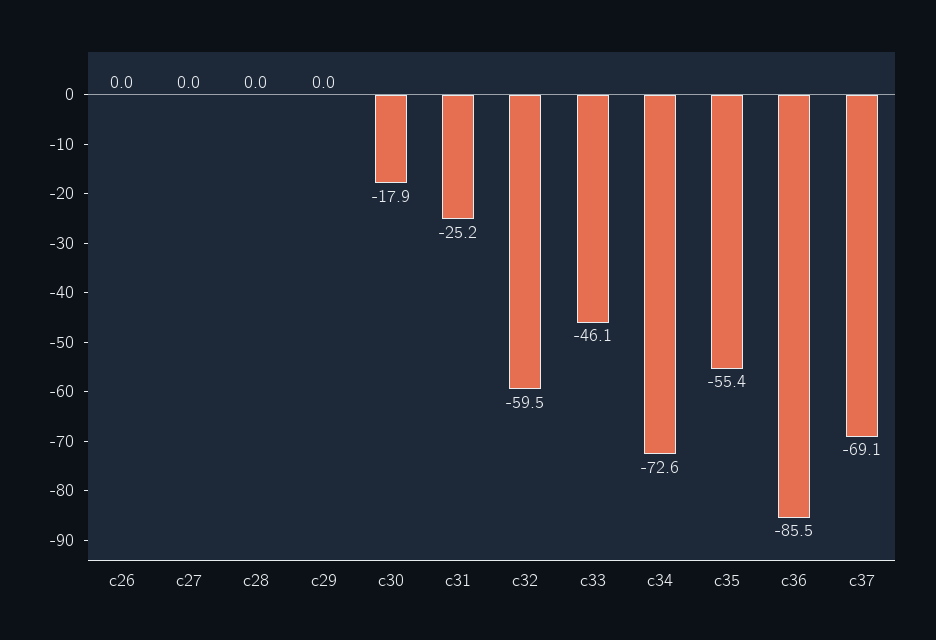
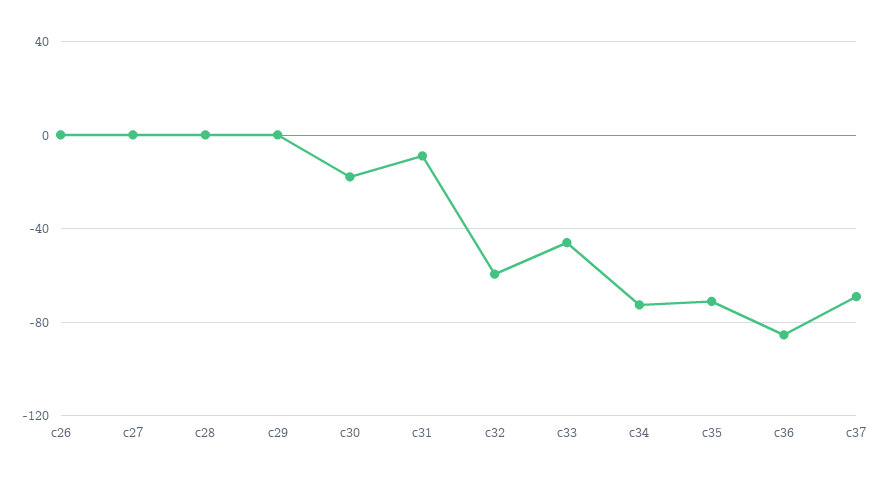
c31: -25.2 -> -10
c35: -55.4 -> -70

